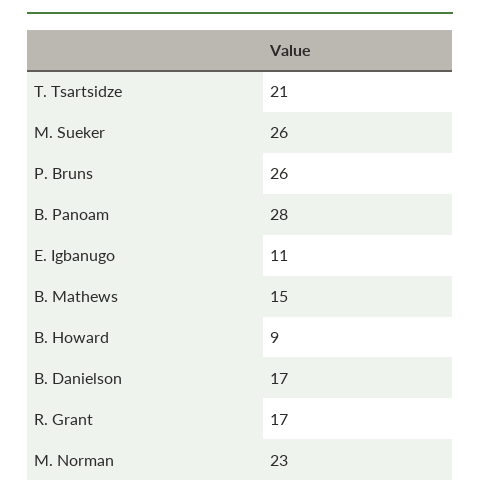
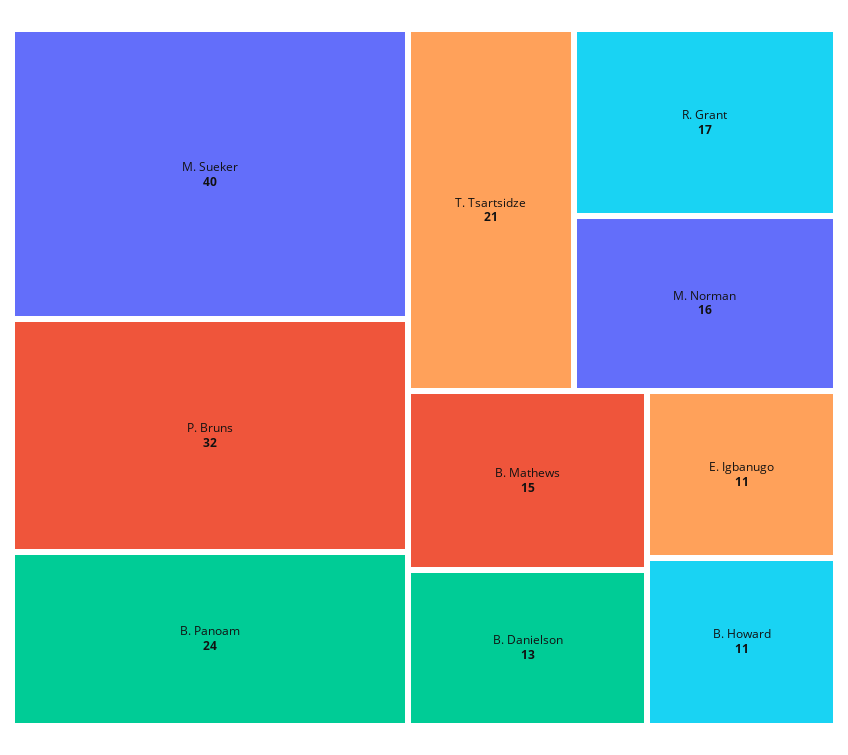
M. Sueker: 26 -> 40
P. Bruns: 26 -> 32
B. Panoam: 28 -> 24
B. Howard: 9 -> 11
B. Danielson: 17 -> 13
M. Norman: 23 -> 16

